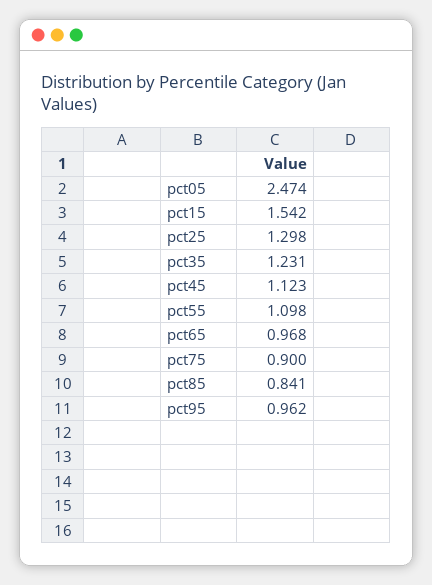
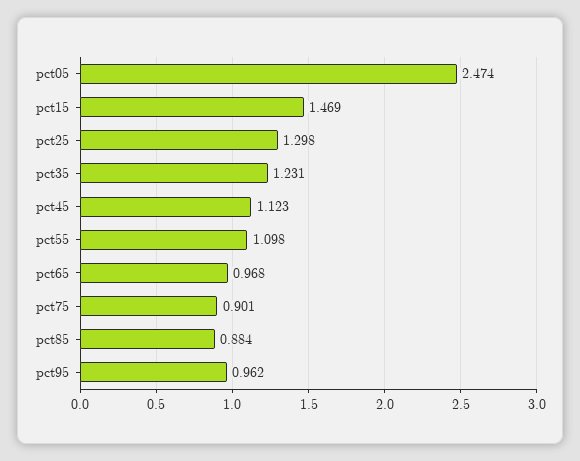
pct15: 1.542 -> 1.469
pct75: 0.9 -> 0.901
pct85: 0.841 -> 0.884

